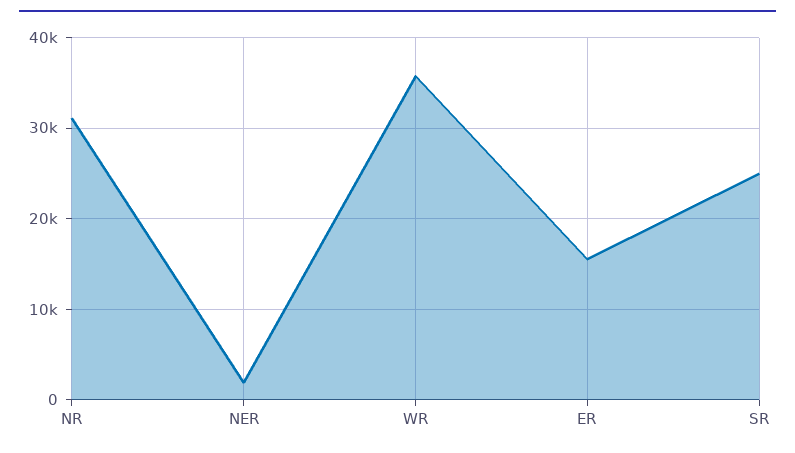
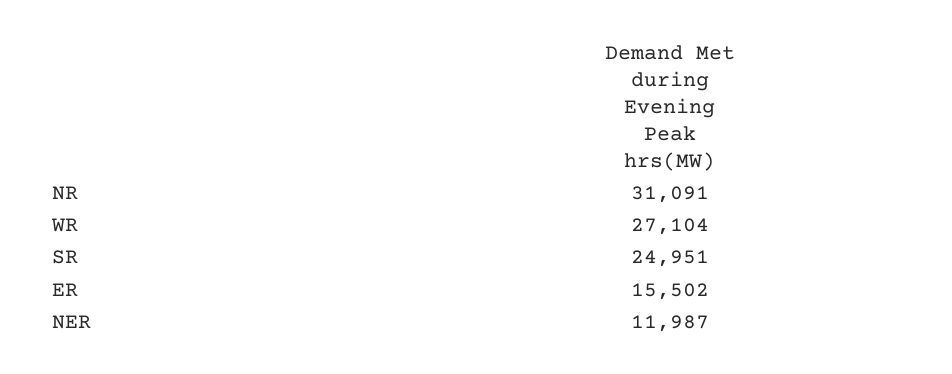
NER: 2000 -> 11987
WR: 36000 -> 27104

